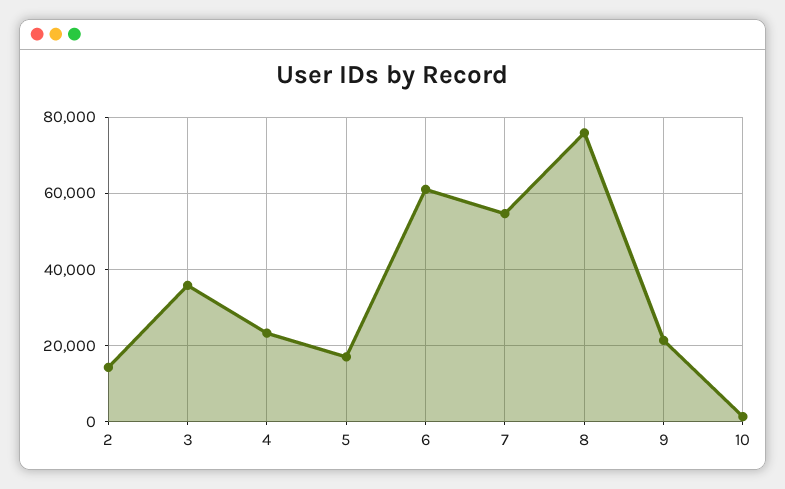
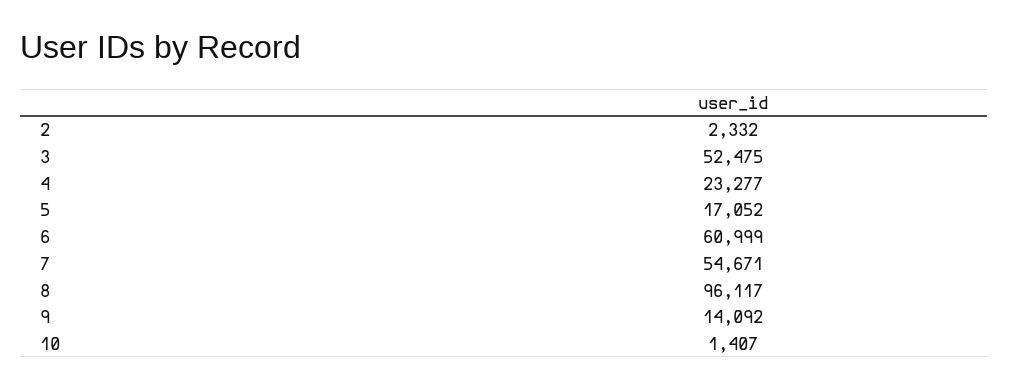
2: 14000 -> 2332
3: 36000 -> 52475
8: 76000 -> 96117
9: 22000 -> 14092

